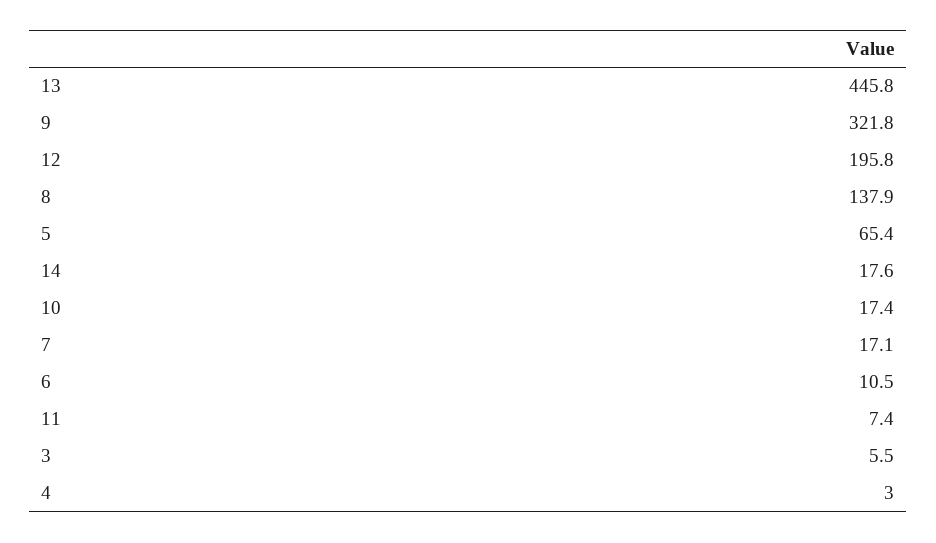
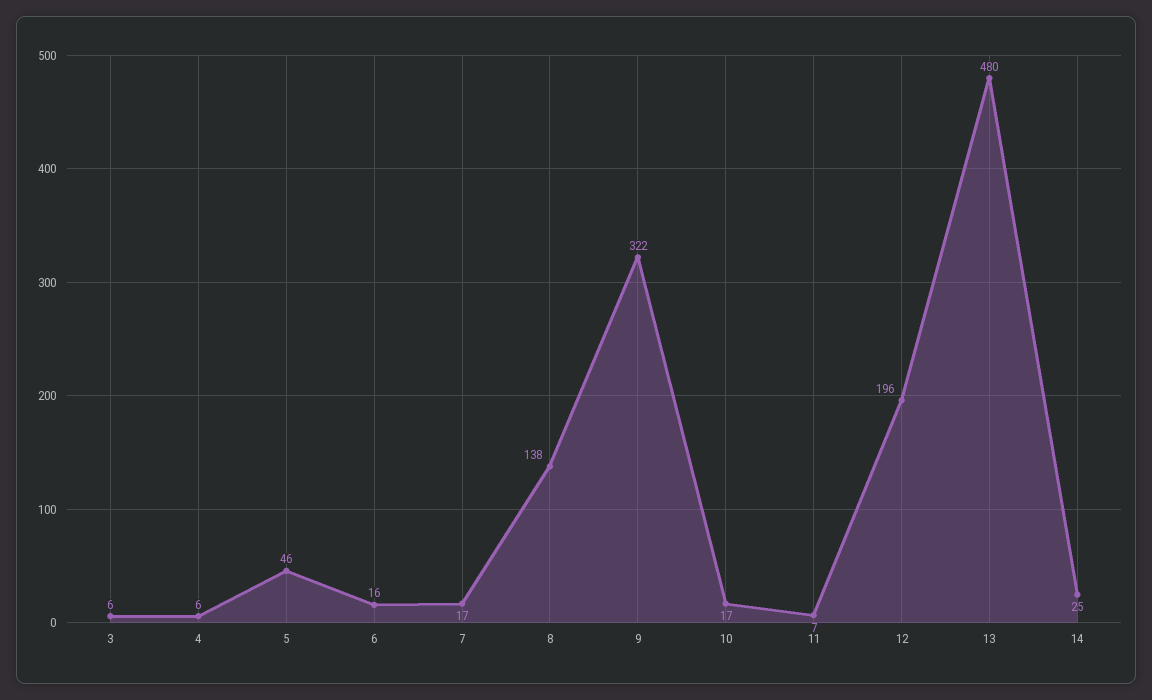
13: 445.8 -> 480
5: 65.4 -> 46
14: 17.6 -> 25
6: 10.5 -> 16
4: 3 -> 6

